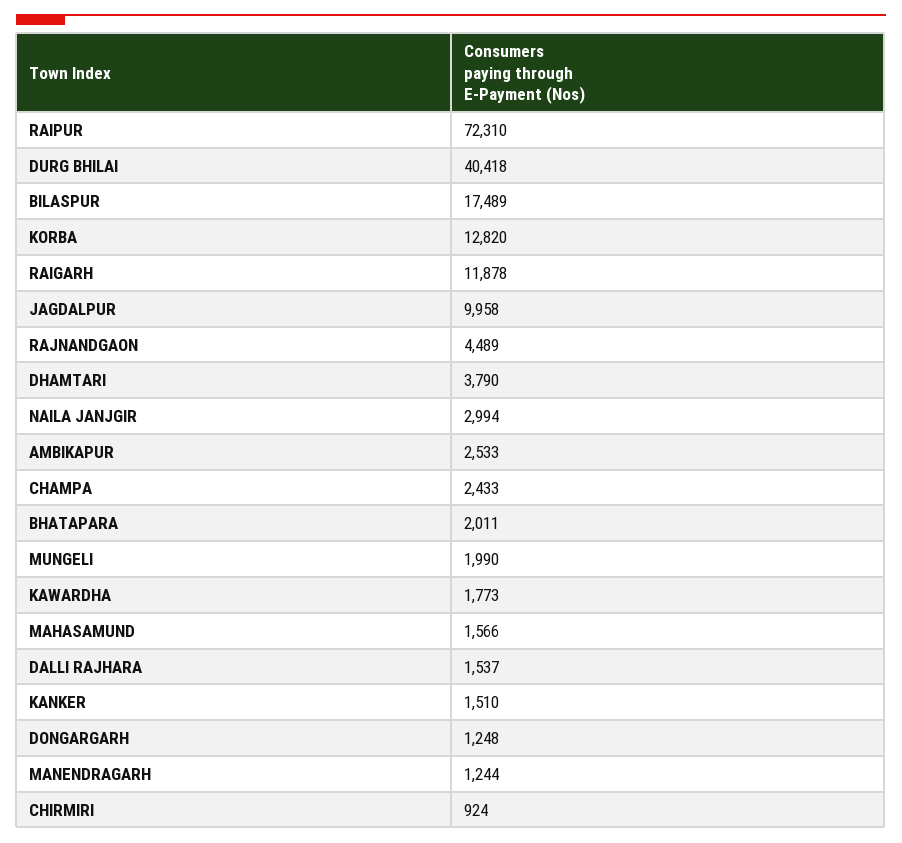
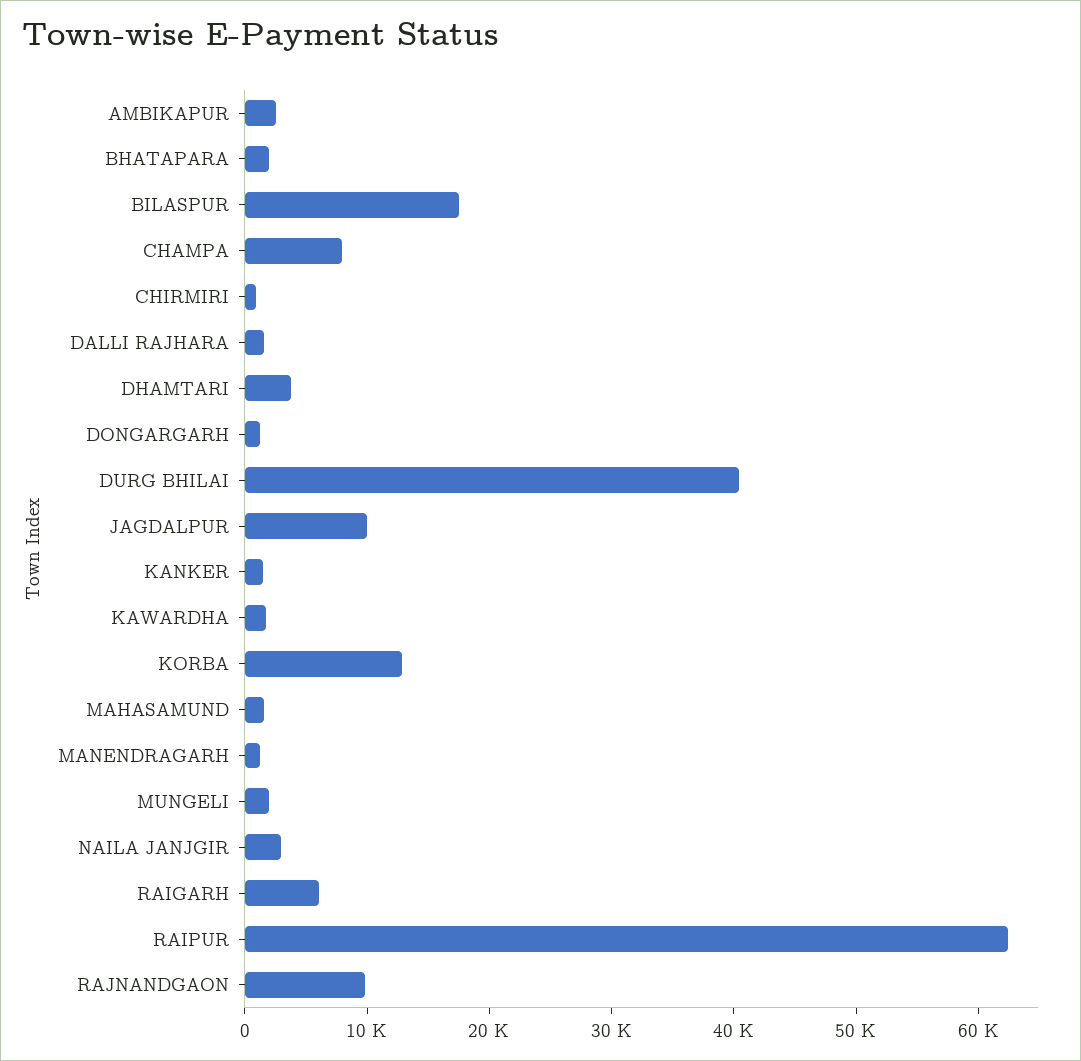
RAIPUR: 72310 -> 62000
RAIGARH: 11878 -> 6000
RAJNANDGAON: 4489 -> 10000
CHAMPA: 2433 -> 8000

